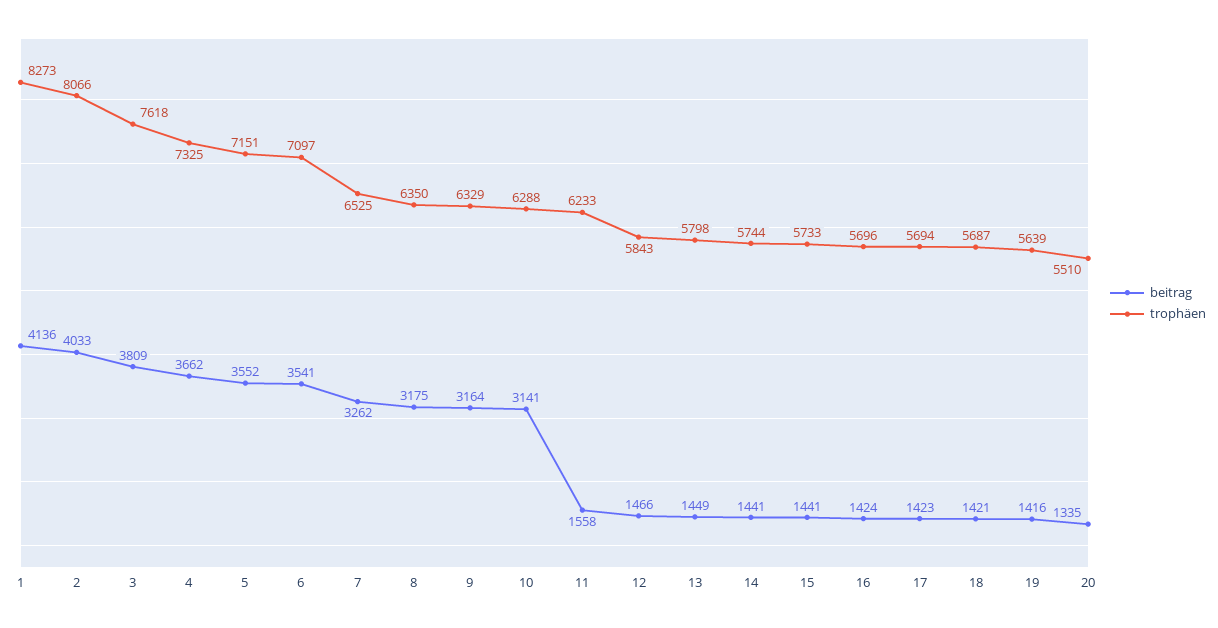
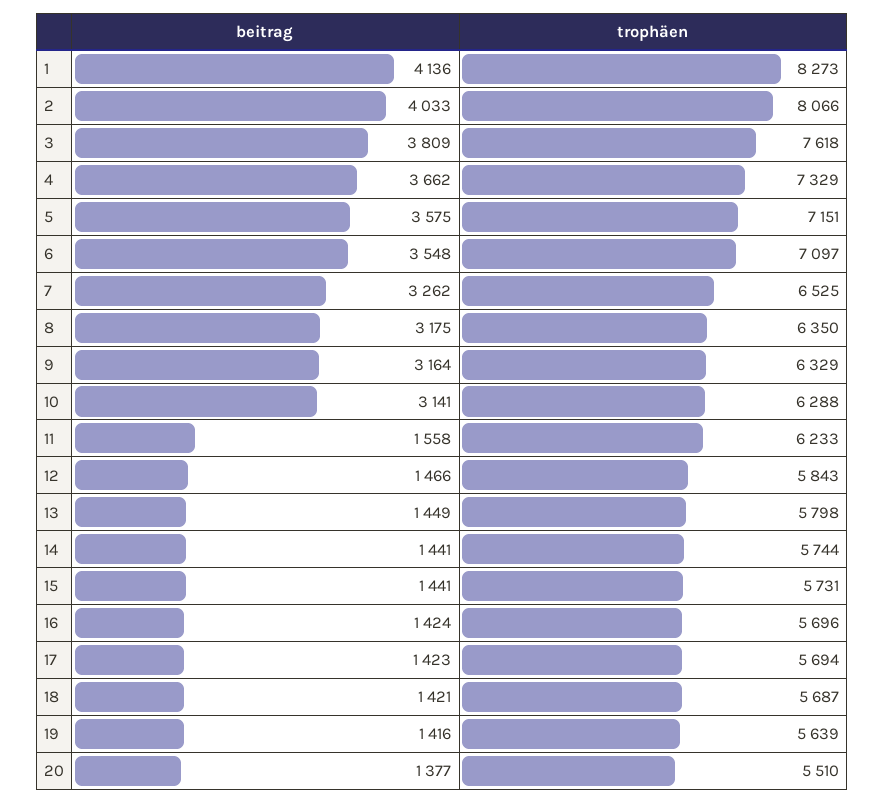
trophäen, 4: 7325 -> 7329
beitrag, 5: 3552 -> 3575
beitrag, 6: 3541 -> 3548
trophäen, 15: 5733 -> 5731
beitrag, 20: 1335 -> 1377

